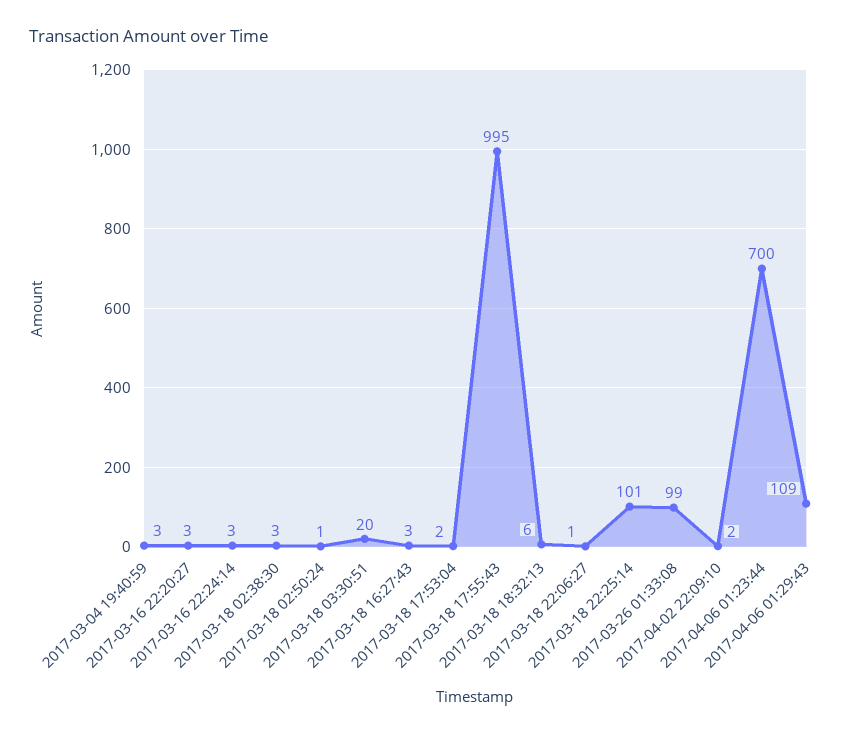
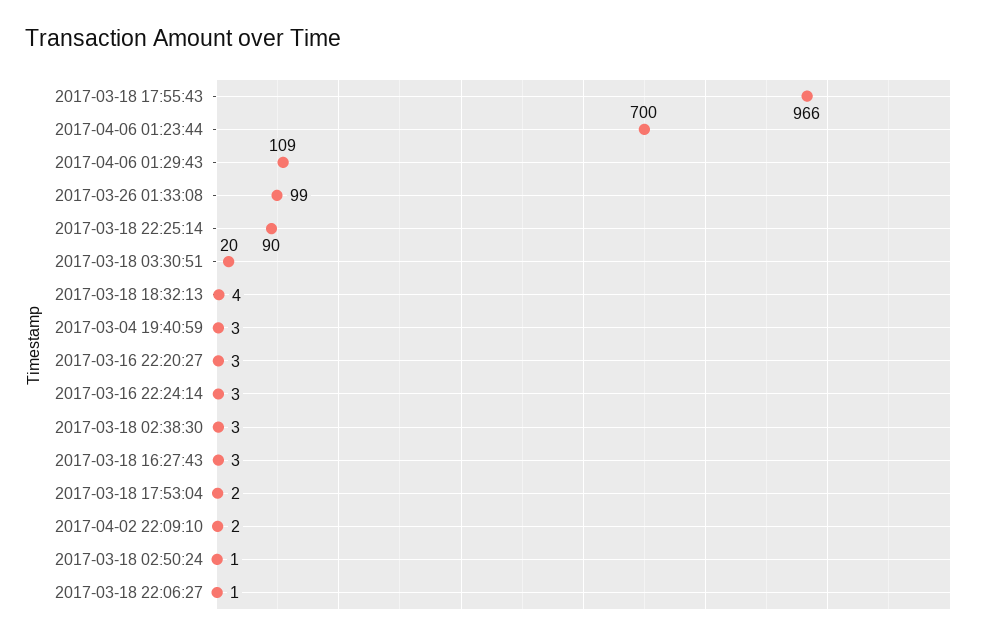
2017-03-18 17:55:43: 995 -> 966
2017-03-18 18:32:13: 6 -> 4
2017-03-18 22:25:14: 101 -> 90

